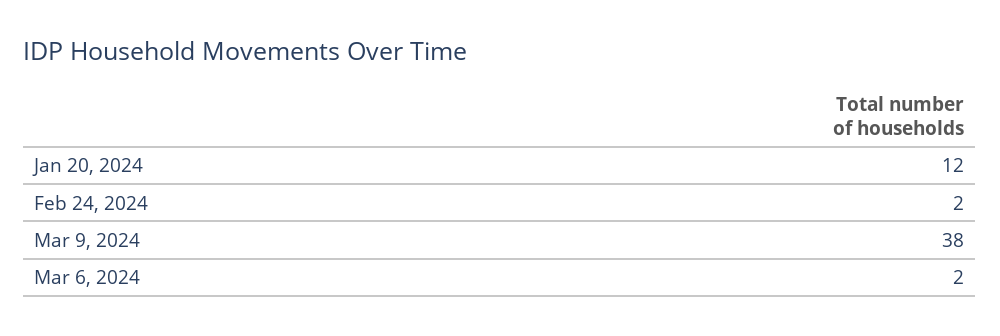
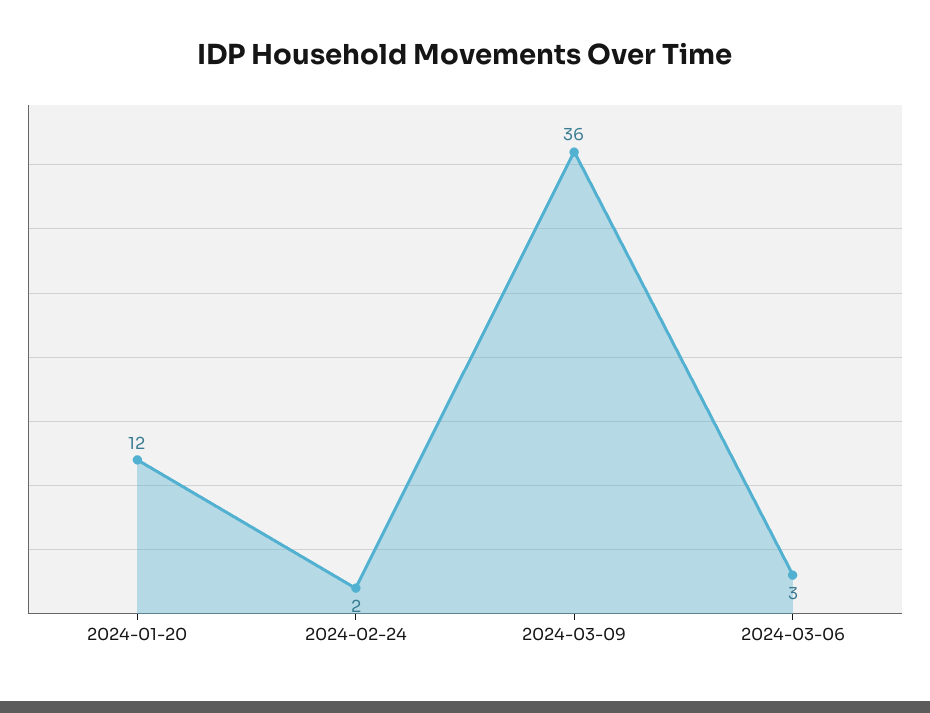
Mar 9, 2024: 38 -> 36
Mar 6, 2024: 2 -> 3

